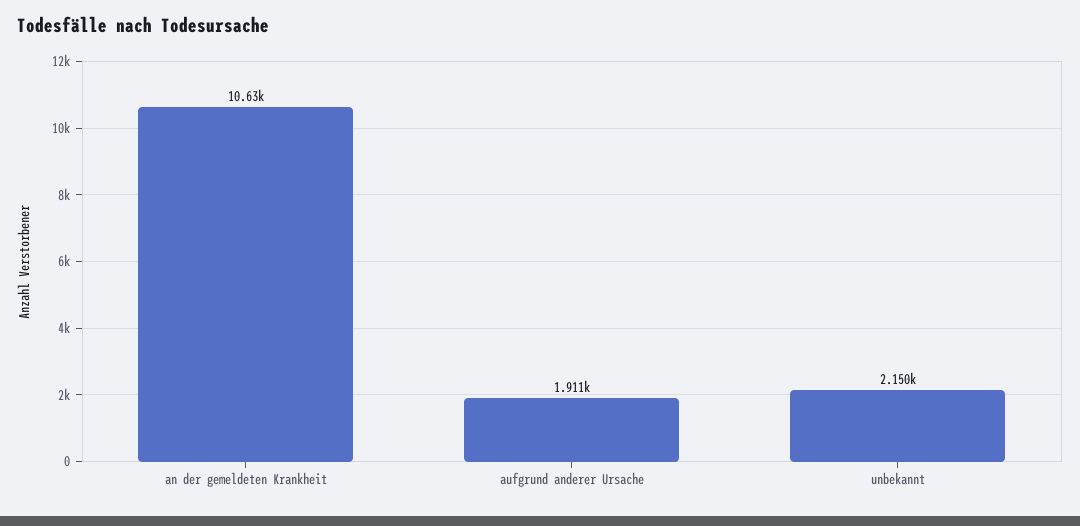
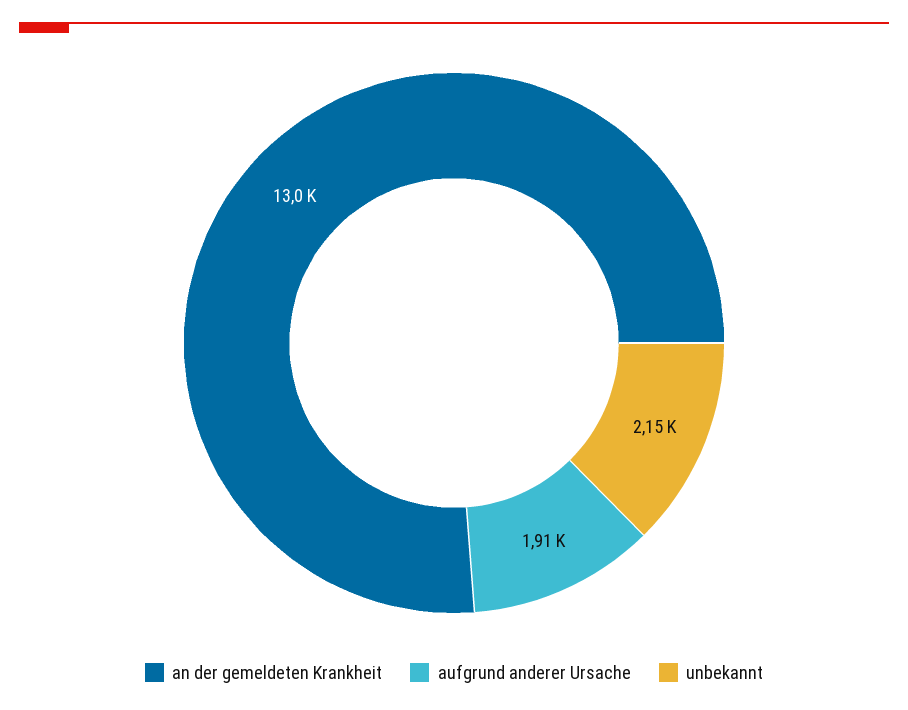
an der gemeldeten Krankheit: 10630 -> 13000

